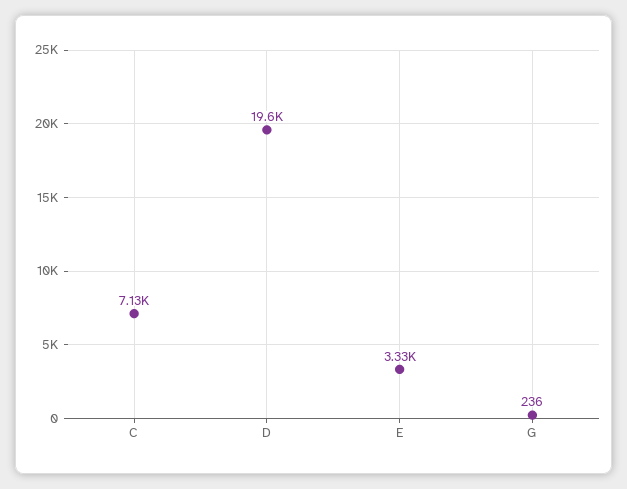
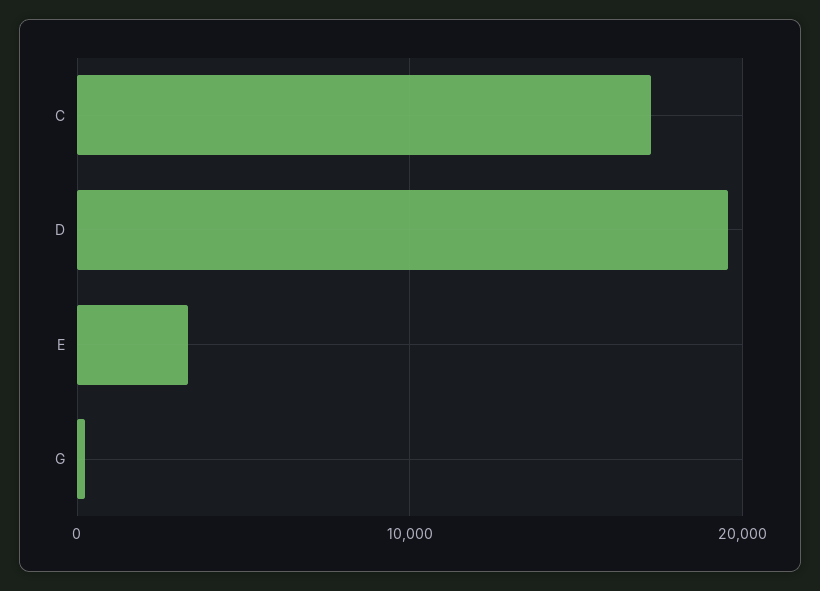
C: 7130 -> 17000

